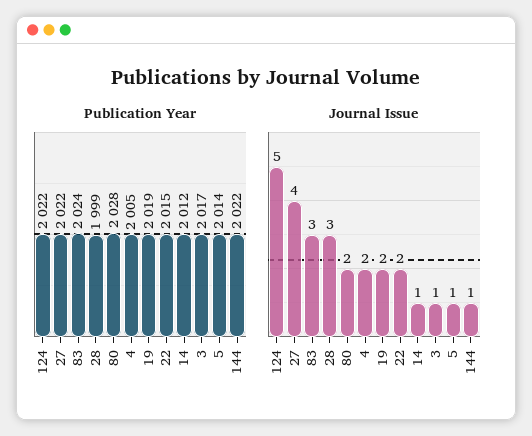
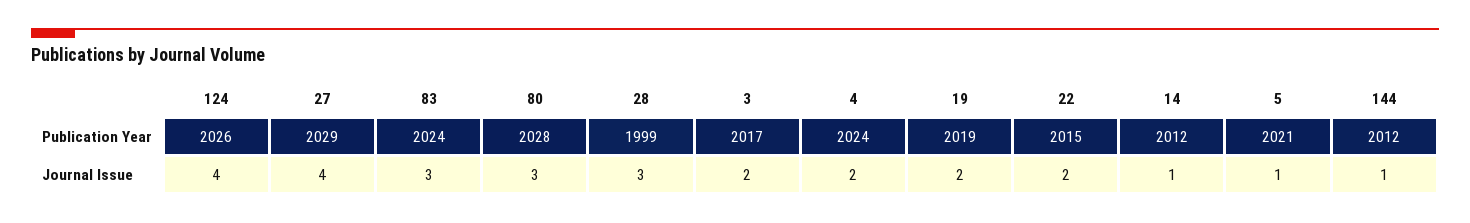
Publication Year, 124: 2022 -> 2026
Publication Year, 27: 2022 -> 2029
Publication Year, 4: 2005 -> 2024
Publication Year, 5: 2014 -> 2021
Publication Year, 144: 2022 -> 2012
Journal Issue, 124: 5 -> 4
Journal Issue, 80: 2 -> 3
Journal Issue, 3: 1 -> 2

